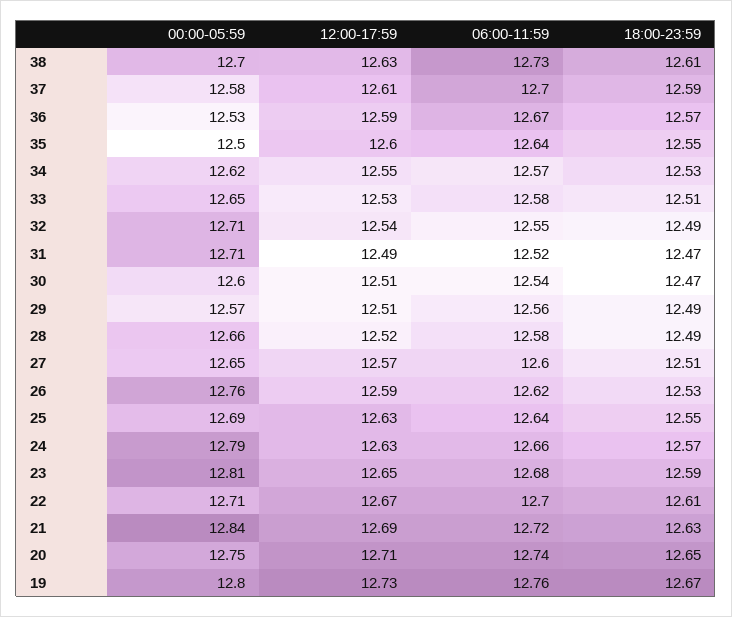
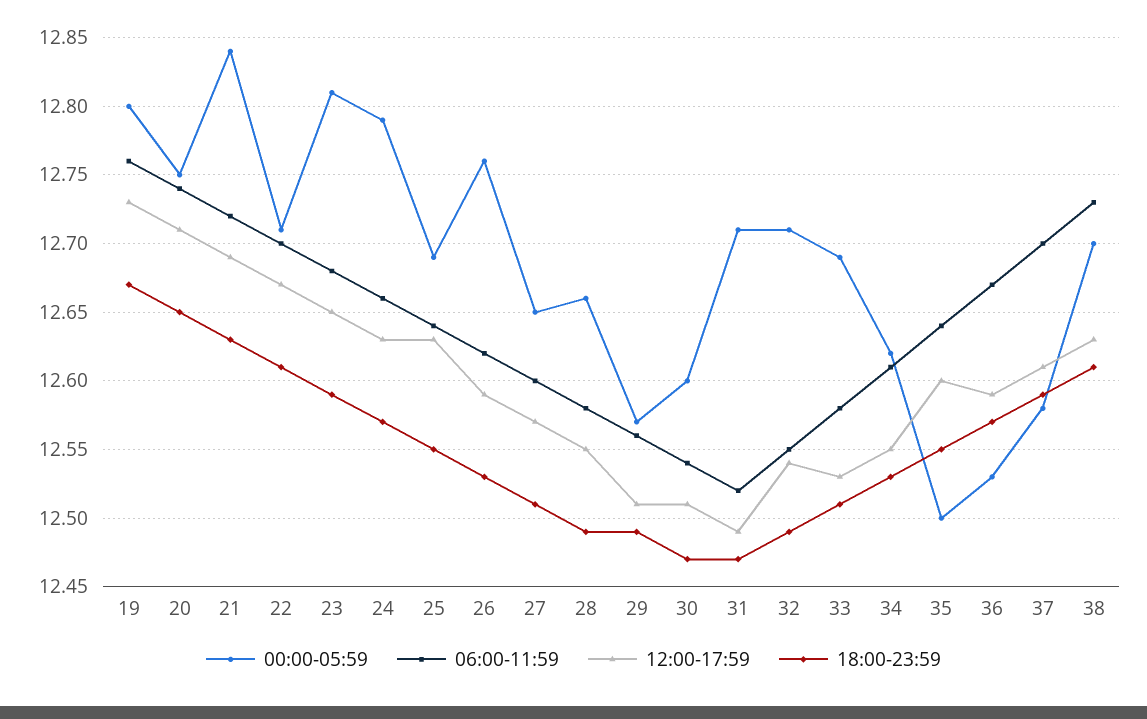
06:00-11:59, 34: 12.57 -> 12.61
00:00-05:59, 33: 12.65 -> 12.69
12:00-17:59, 28: 12.52 -> 12.55

